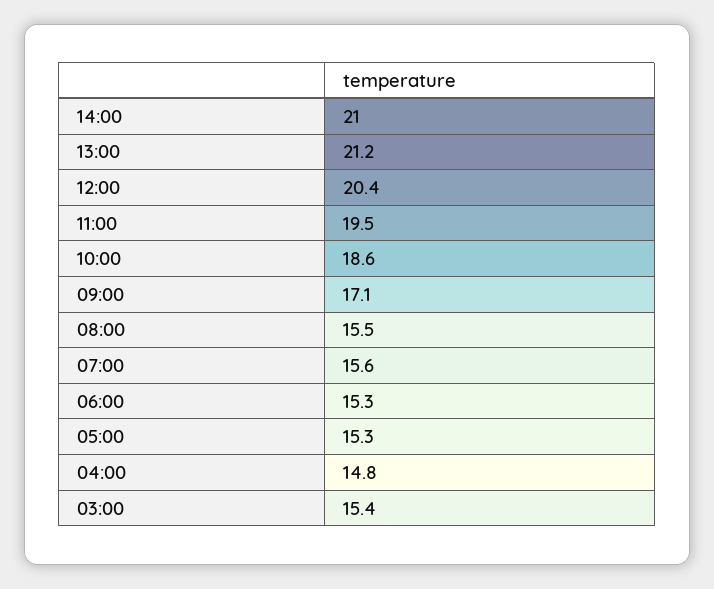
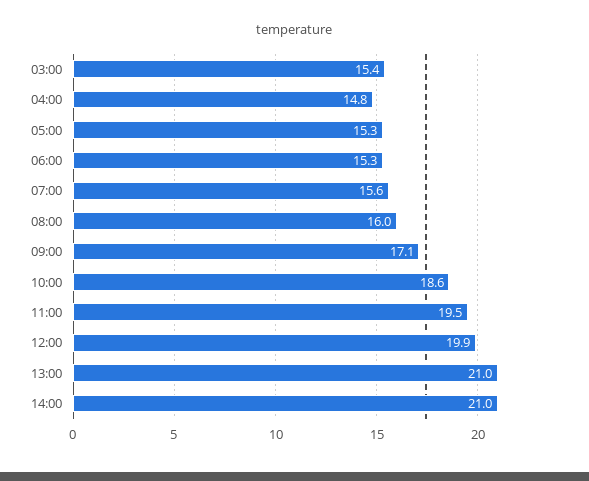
13:00: 21.2 -> 21
12:00: 20.4 -> 19.9
08:00: 15.5 -> 16

